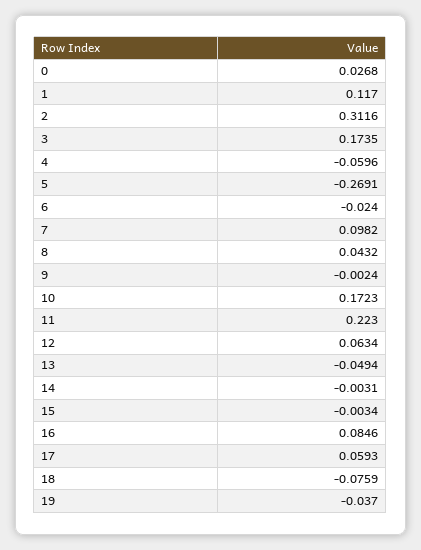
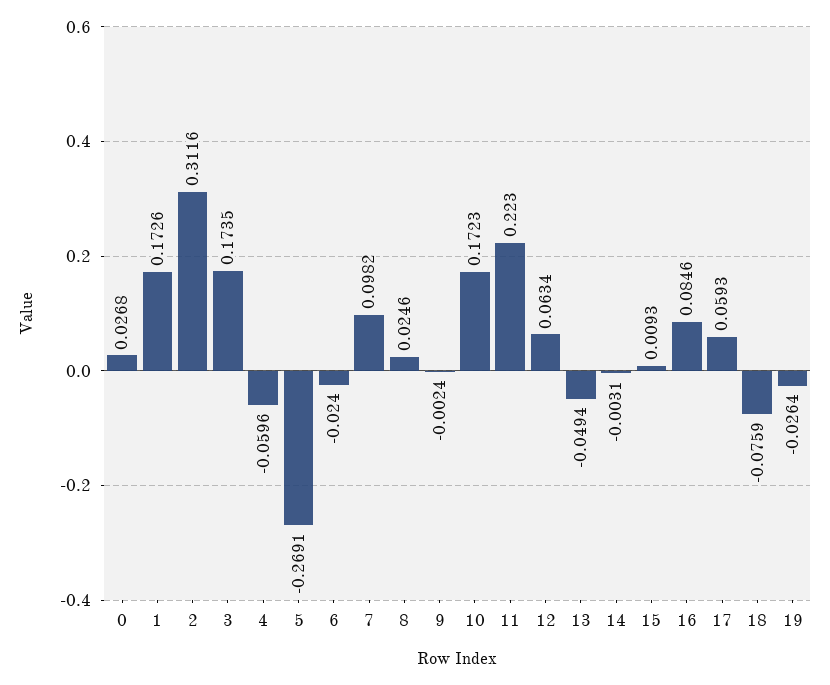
1: 0.117 -> 0.1726
8: 0.0432 -> 0.0246
15: -0.0034 -> 0.0093
19: -0.037 -> -0.0264

